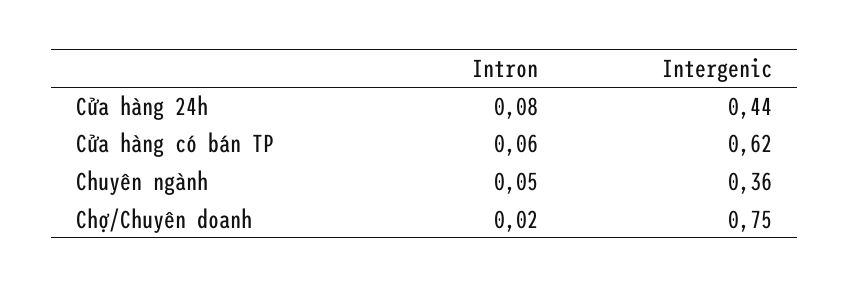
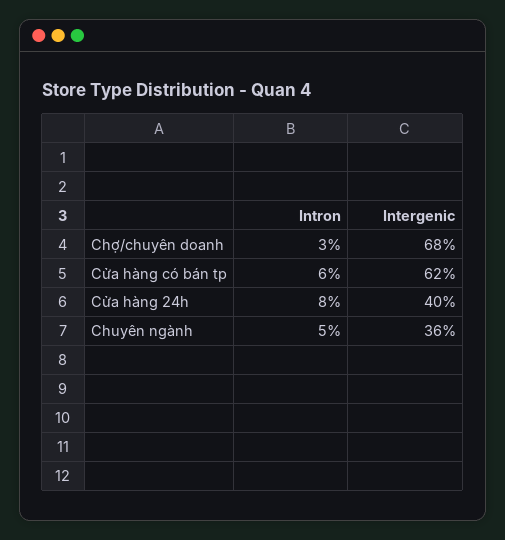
Intergenic, Cửa hàng 24h: 0.44 -> 0.4
Intron, Chợ/Chuyên doanh: 0.02 -> 0.03
Intergenic, Chợ/Chuyên doanh: 0.75 -> 0.68

